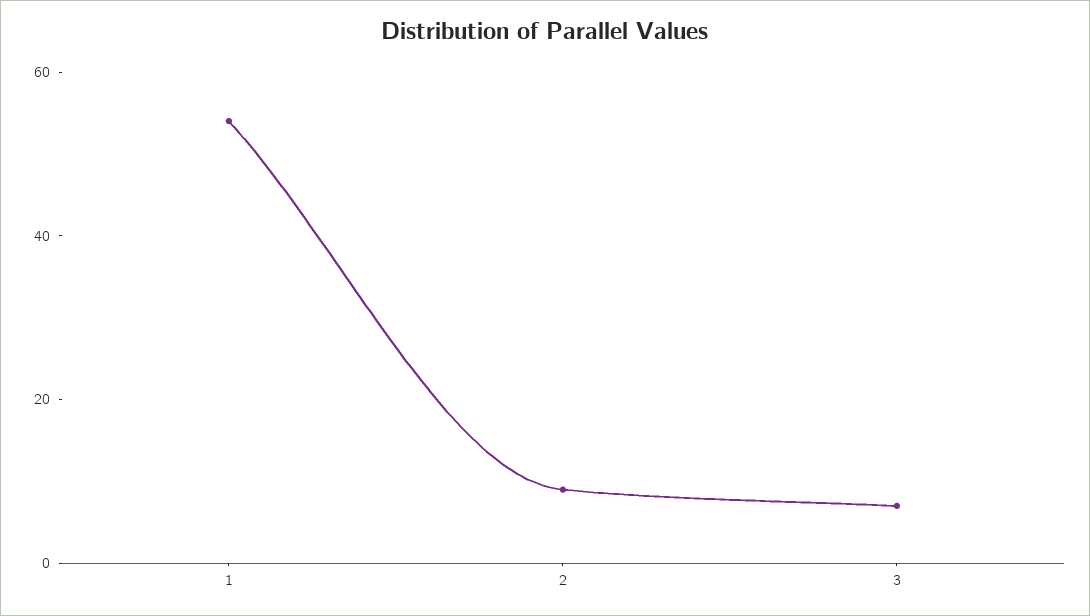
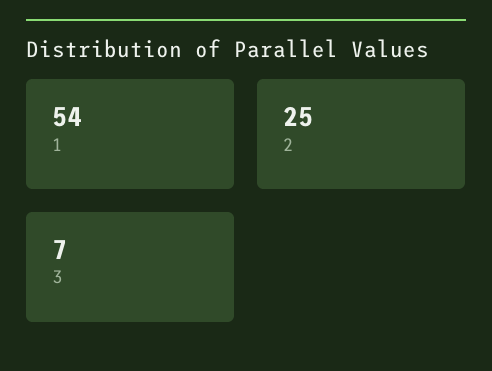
2: 10 -> 25

